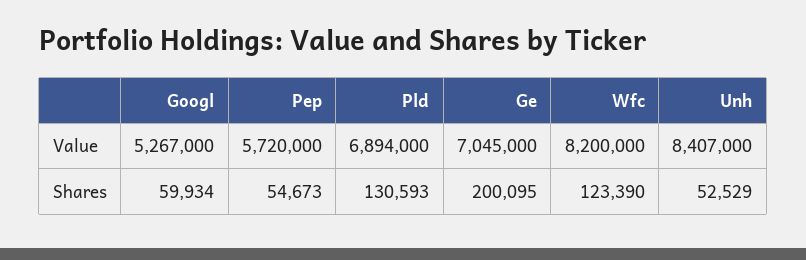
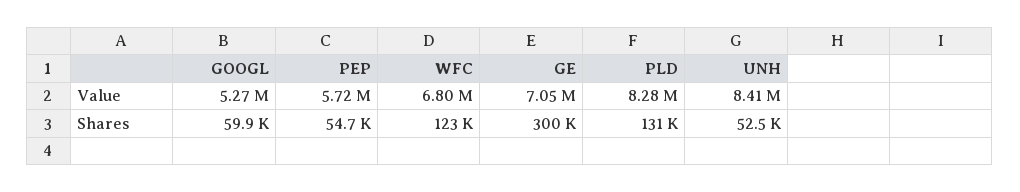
Pld, Value: 6894000 -> 8280000
Wfc, Value: 8200000 -> 6800000
Ge, Shares: 200095 -> 300000

